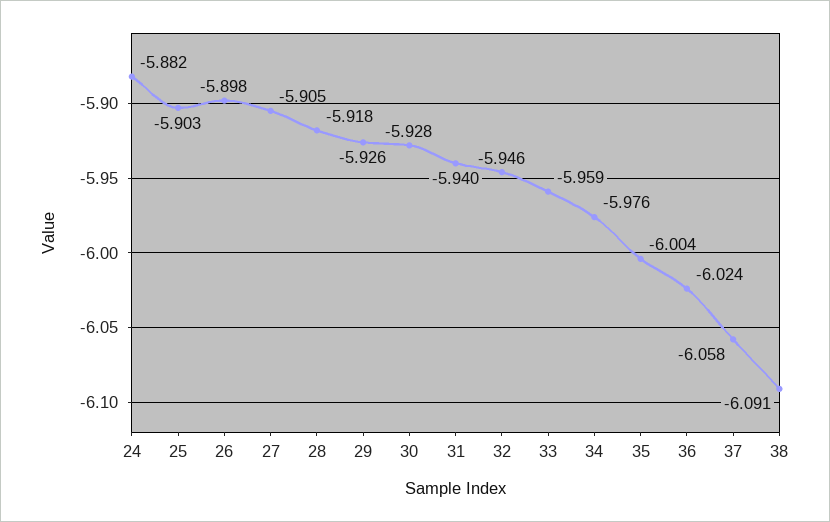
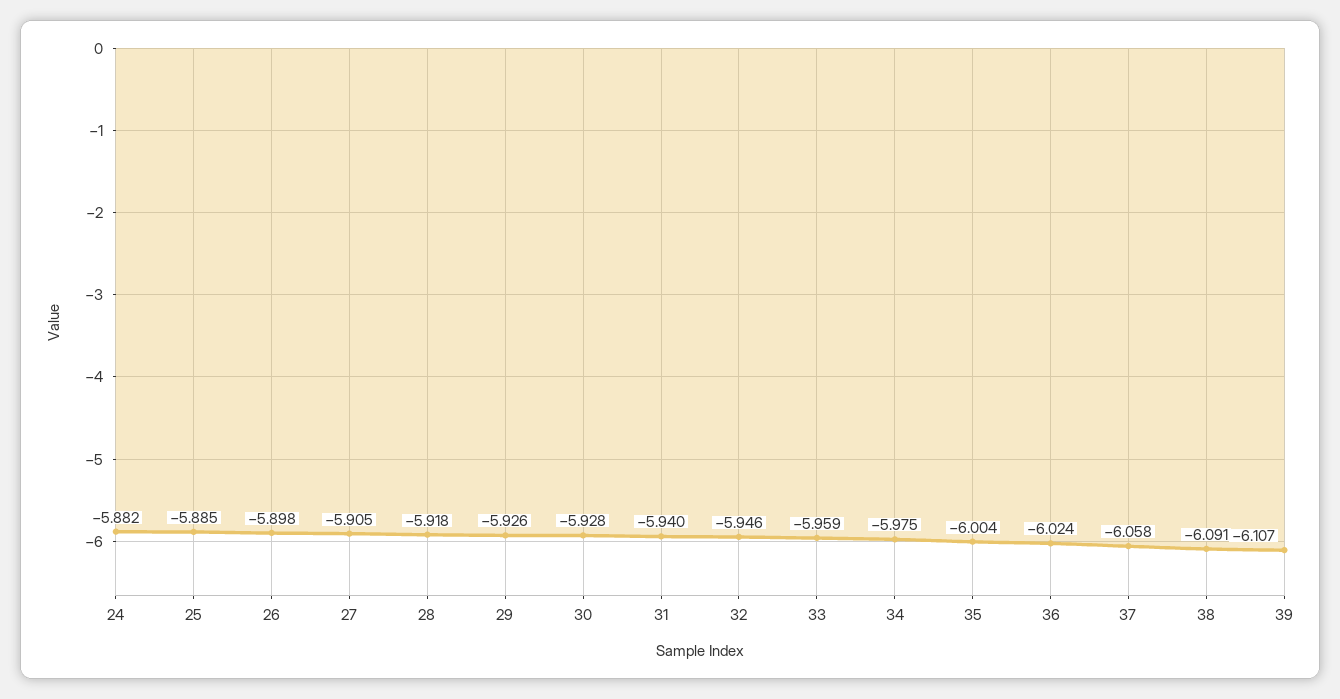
25: -5.903 -> -5.885
34: -5.976 -> -5.975
39: none -> -6.107

